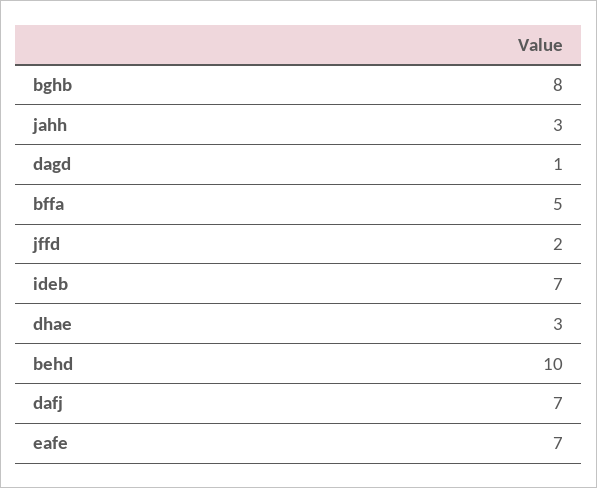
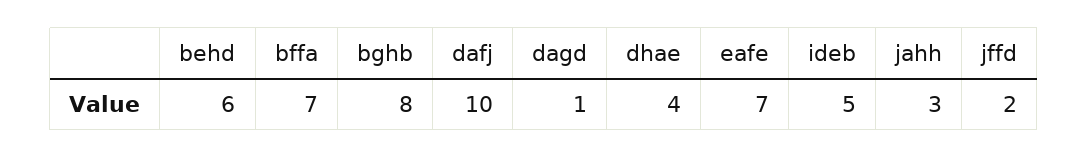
bffa: 5 -> 7
ideb: 7 -> 5
dhae: 3 -> 4
behd: 10 -> 6
dafj: 7 -> 10

